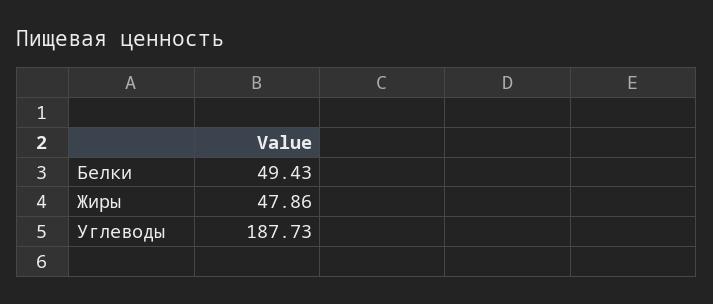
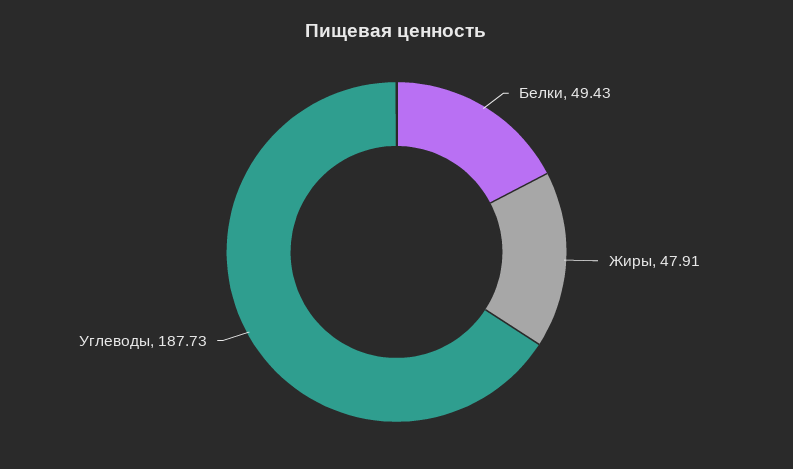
Жиры: 47.86 -> 47.91

